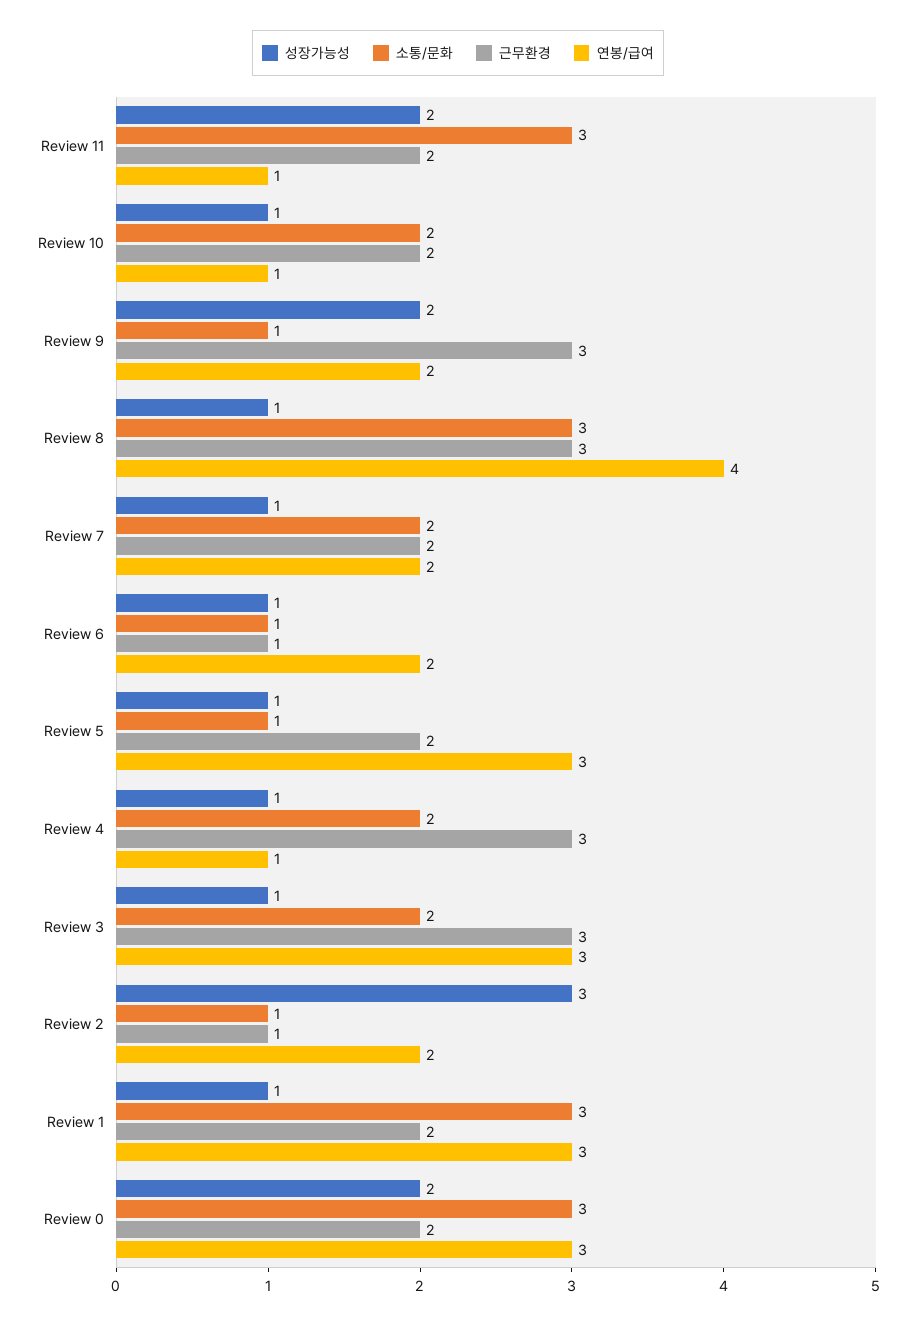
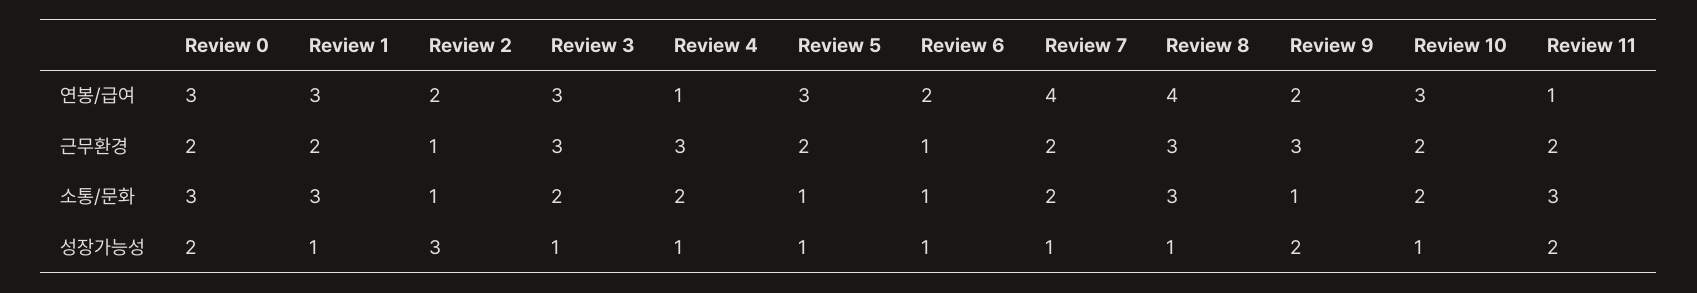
연봉/급여, Review 10: 1 -> 3
연봉/급여, Review 7: 2 -> 4

